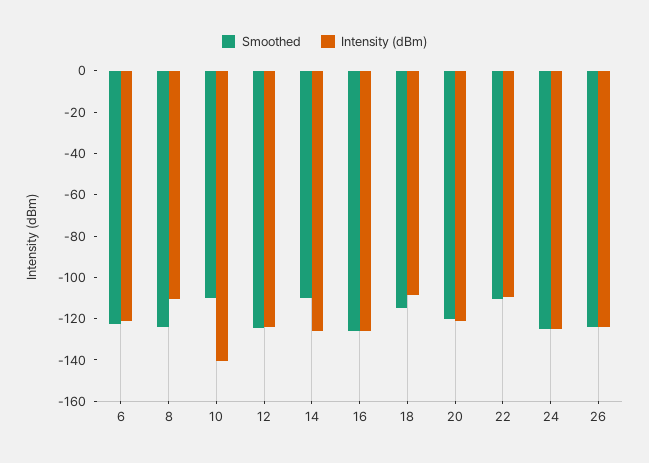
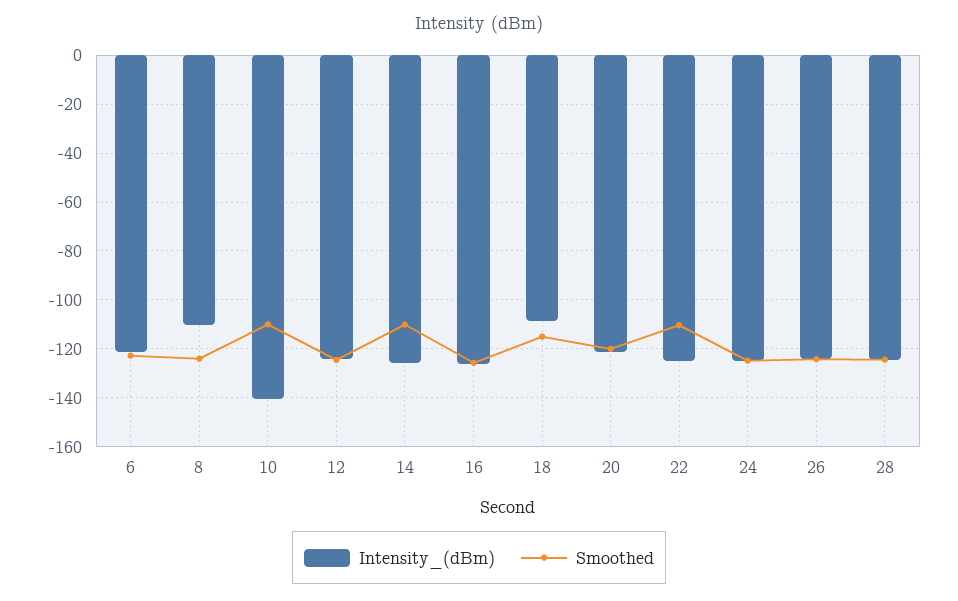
Intensity (dBm), 22: -110 -> -125
Intensity (dBm), 28: none -> -125
Smoothed, 28: none -> -125

